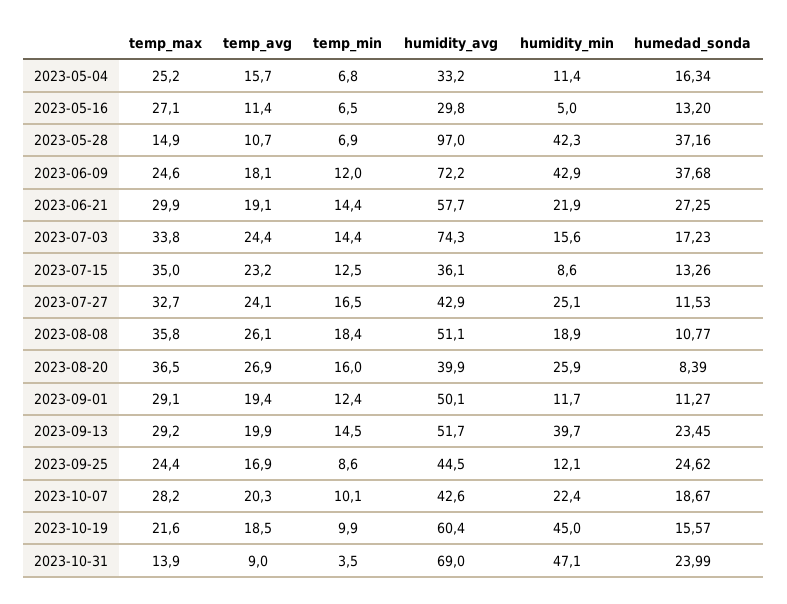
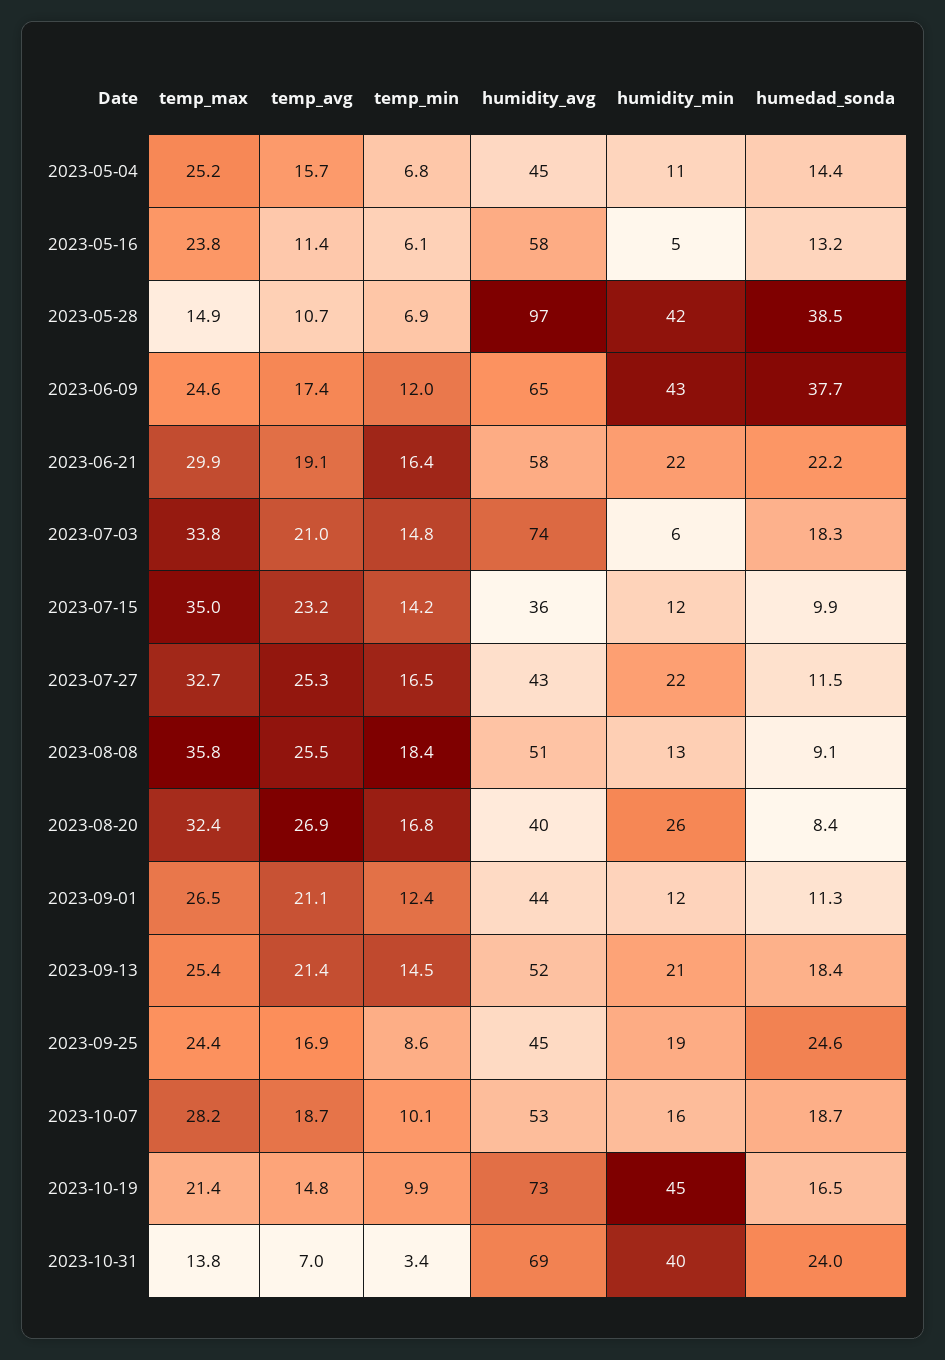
humidity_avg, 2023-05-04: 33.2 -> 45
humedad_sonda, 2023-05-04: 16.34 -> 14.4
temp_max, 2023-05-16: 27.1 -> 23.8
temp_min, 2023-05-16: 6.5 -> 6.1
humidity_avg, 2023-05-16: 29.8 -> 58
humedad_sonda, 2023-05-28: 37.16 -> 38.5
temp_avg, 2023-06-09: 18.1 -> 17.4
humidity_avg, 2023-06-09: 72.2 -> 65
temp_min, 2023-06-21: 14.4 -> 16.4
humedad_sonda, 2023-06-21: 27.25 -> 22.2
temp_avg, 2023-07-03: 24.4 -> 21
temp_min, 2023-07-03: 14.4 -> 14.8
humidity_min, 2023-07-03: 15.6 -> 6
humedad_sonda, 2023-07-03: 17.23 -> 18.3
temp_min, 2023-07-15: 12.5 -> 14.2
humidity_min, 2023-07-15: 8.6 -> 12
humedad_sonda, 2023-07-15: 13.26 -> 9.9
temp_avg, 2023-07-27: 24.1 -> 25.3
humidity_min, 2023-07-27: 25.1 -> 22
temp_avg, 2023-08-08: 26.1 -> 25.5
humidity_min, 2023-08-08: 18.9 -> 13
humedad_sonda, 2023-08-08: 10.77 -> 9.1
temp_max, 2023-08-20: 36.5 -> 32.4
temp_min, 2023-08-20: 16 -> 16.8
temp_max, 2023-09-01: 29.1 -> 26.5
temp_avg, 2023-09-01: 19.4 -> 21.1
humidity_avg, 2023-09-01: 50.1 -> 44
temp_max, 2023-09-13: 29.2 -> 25.4
temp_avg, 2023-09-13: 19.9 -> 21.4
humidity_min, 2023-09-13: 39.7 -> 21
humedad_sonda, 2023-09-13: 23.45 -> 18.4
humidity_min, 2023-09-25: 12.1 -> 19
temp_avg, 2023-10-07: 20.3 -> 18.7
humidity_avg, 2023-10-07: 42.6 -> 53
humidity_min, 2023-10-07: 22.4 -> 16
temp_max, 2023-10-19: 21.6 -> 21.4
temp_avg, 2023-10-19: 18.5 -> 14.8
humidity_avg, 2023-10-19: 60.4 -> 73
humedad_sonda, 2023-10-19: 15.57 -> 16.5
temp_max, 2023-10-31: 13.9 -> 13.8
temp_avg, 2023-10-31: 9 -> 7
temp_min, 2023-10-31: 3.5 -> 3.4
humidity_min, 2023-10-31: 47.1 -> 40

